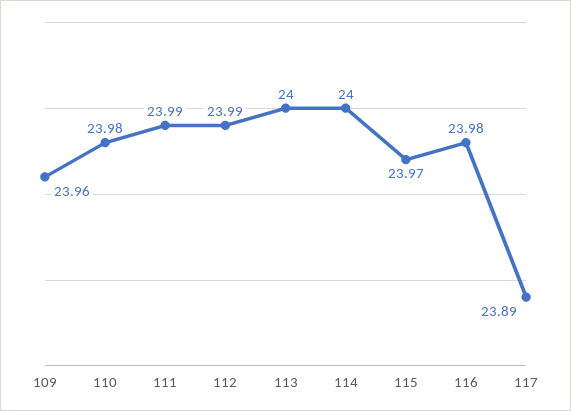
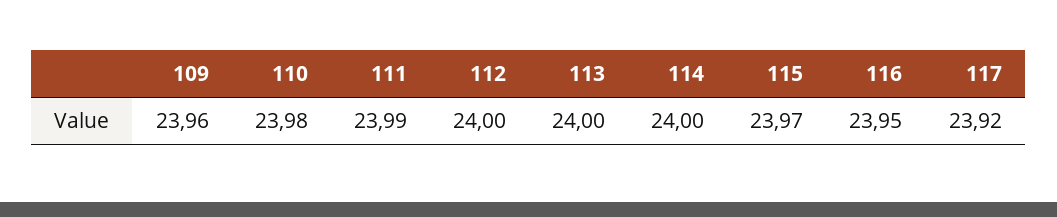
112: 23.99 -> 24
116: 23.98 -> 23.95
117: 23.89 -> 23.92

